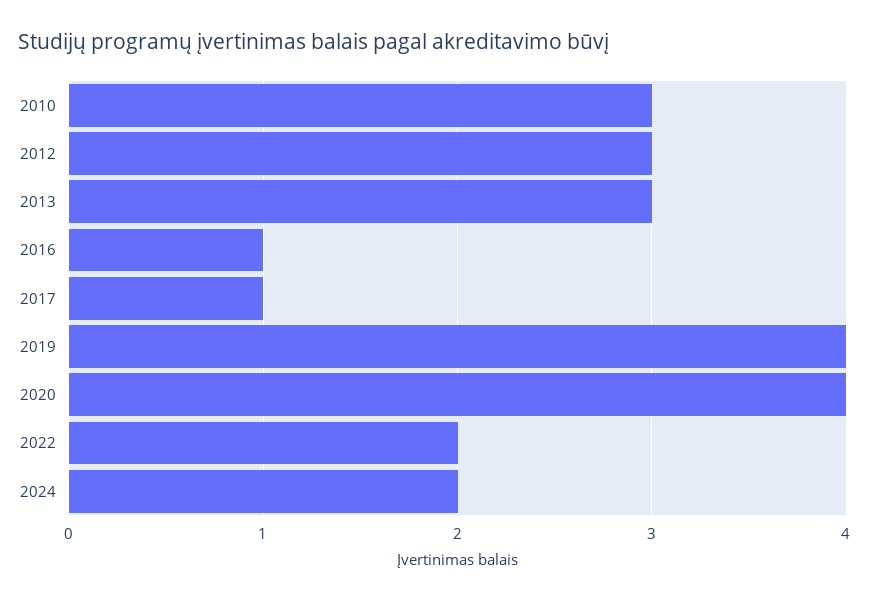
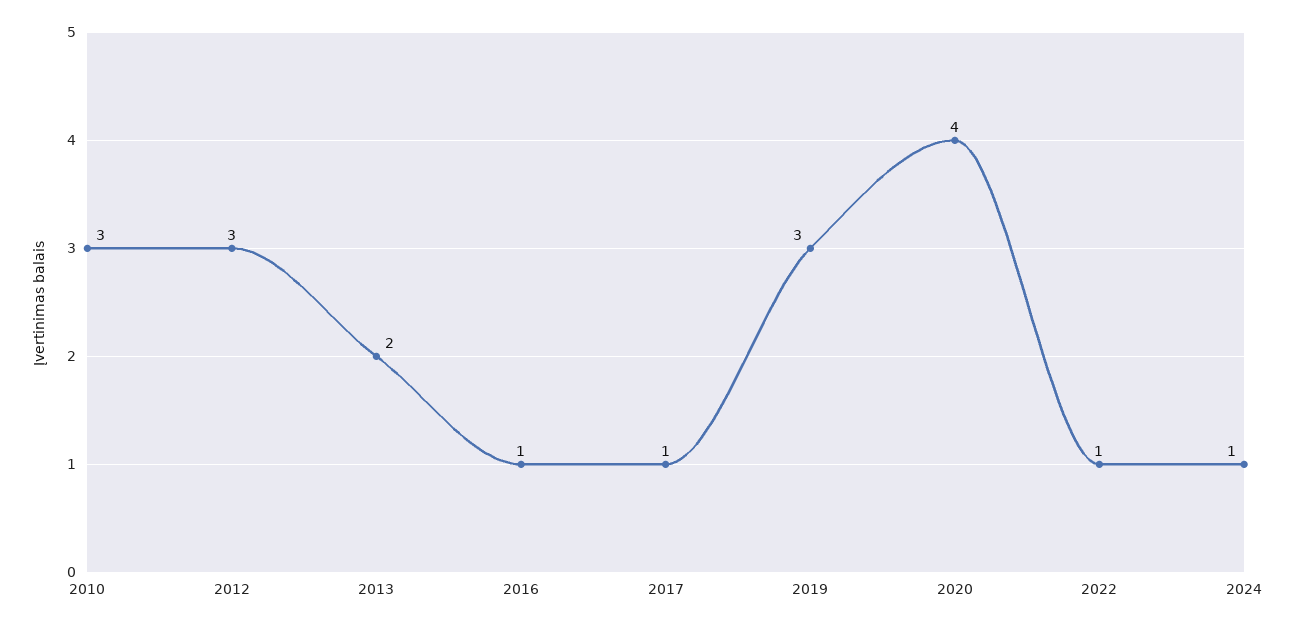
2013: 3 -> 2
2019: 4 -> 3
2022: 2 -> 1
2024: 2 -> 1

